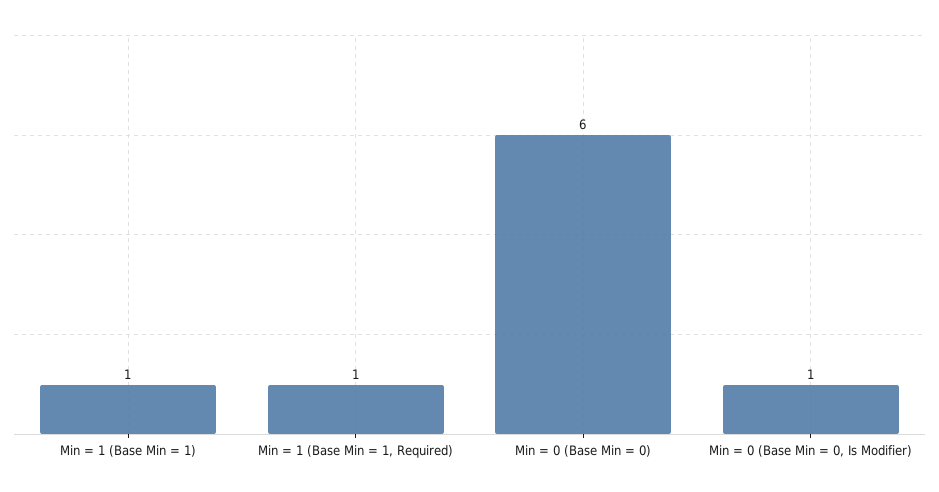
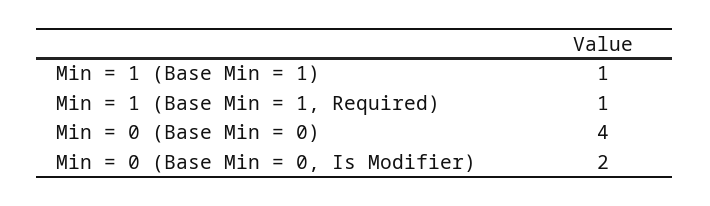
Min = 0 (Base Min = 0): 6 -> 4
Min = 0 (Base Min = 0, Is Modifier): 1 -> 2

